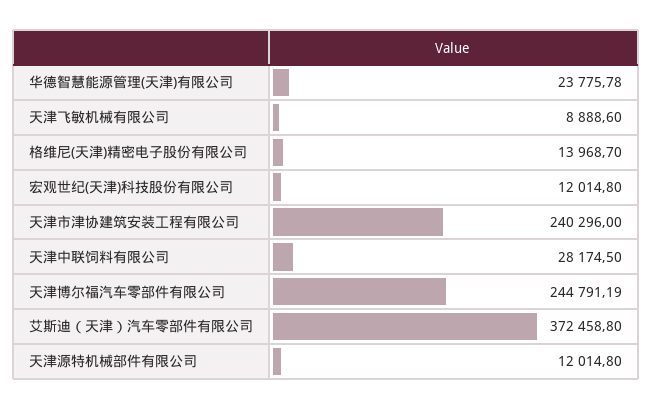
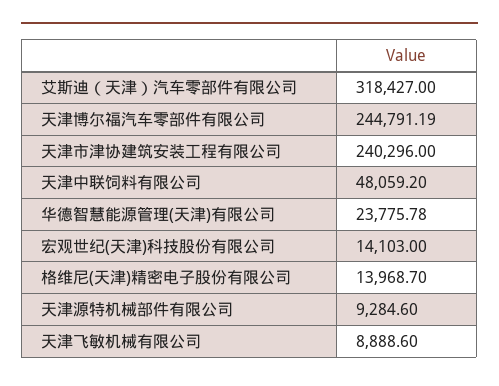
宏观世纪(天津)科技股份有限公司: 12014.8 -> 14103
天津中联饲料有限公司: 28174.5 -> 48059.2
艾斯迪（天津）汽车零部件有限公司: 372458.8 -> 318427
天津源特机械部件有限公司: 12014.8 -> 9284.6

